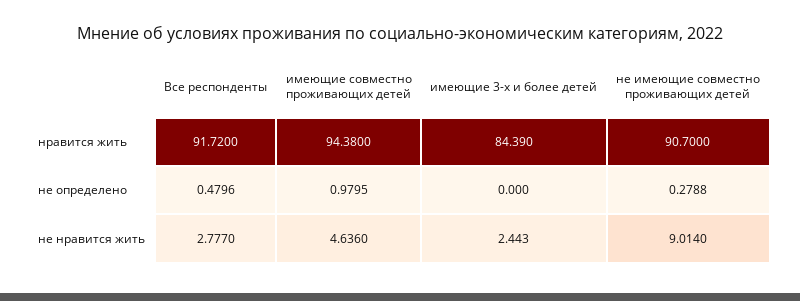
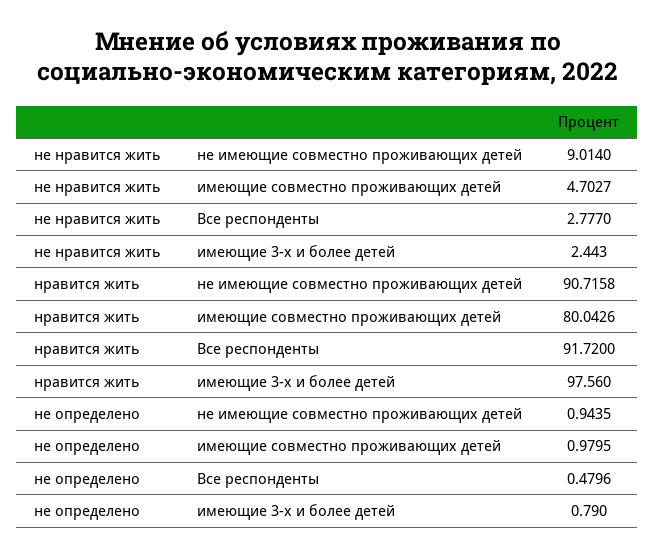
имеющие совместно проживающих детей, нравится жить: 94.38 -> 80.0426
имеющие 3-х и более детей, нравится жить: 84.39 -> 97.56
не имеющие совместно проживающих детей, нравится жить: 90.7 -> 90.7158
имеющие 3-х и более детей, не определено: 0 -> 0.79
не имеющие совместно проживающих детей, не определено: 0.2788 -> 0.9435
имеющие совместно проживающих детей, не нравится жить: 4.636 -> 4.7027

